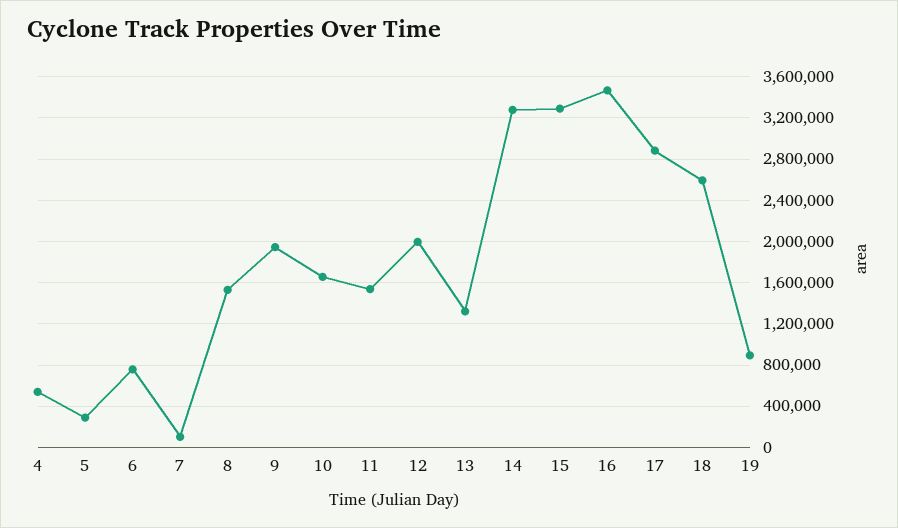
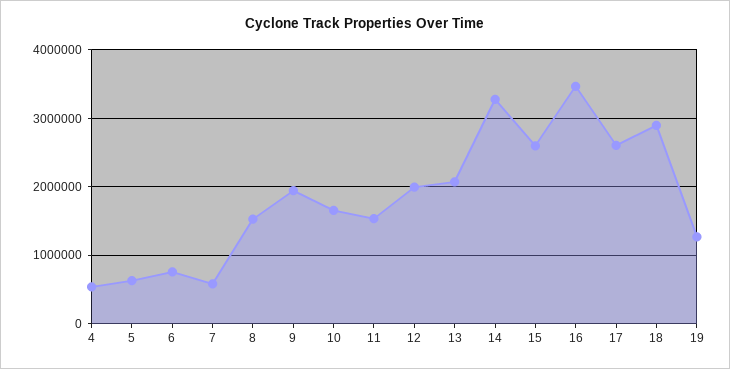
5: 300000 -> 600000
7: 100000 -> 600000
13: 1300000 -> 2100000
15: 3300000 -> 2600000
17: 2900000 -> 2600000
18: 2600000 -> 2900000
19: 900000 -> 1300000

